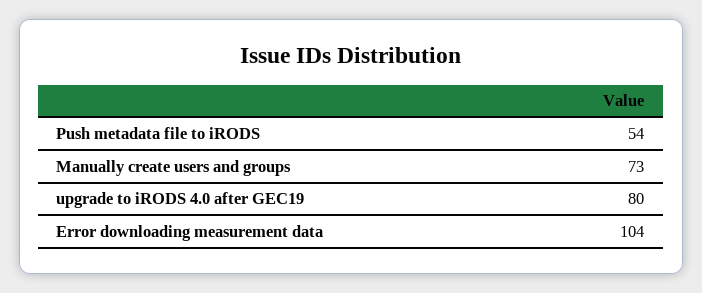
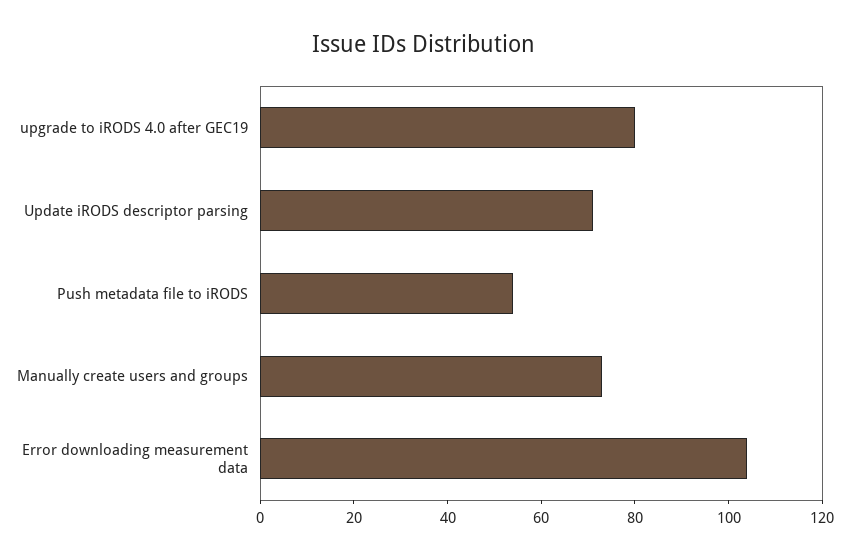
Update iRODS descriptor parsing: none -> 70

